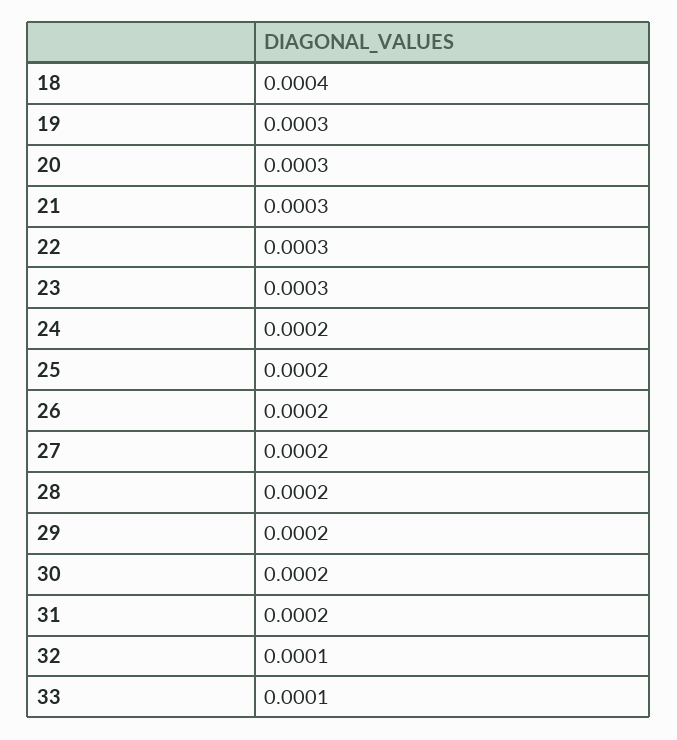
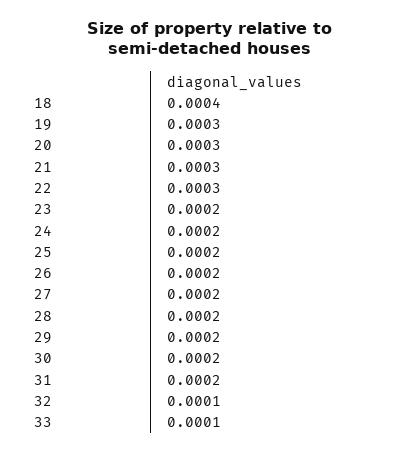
23: 0.0003 -> 0.0002

